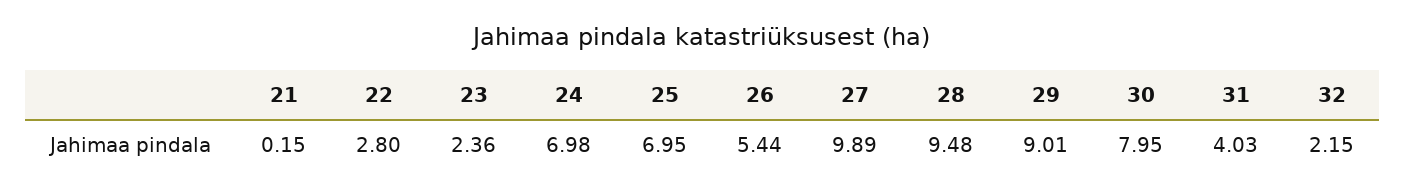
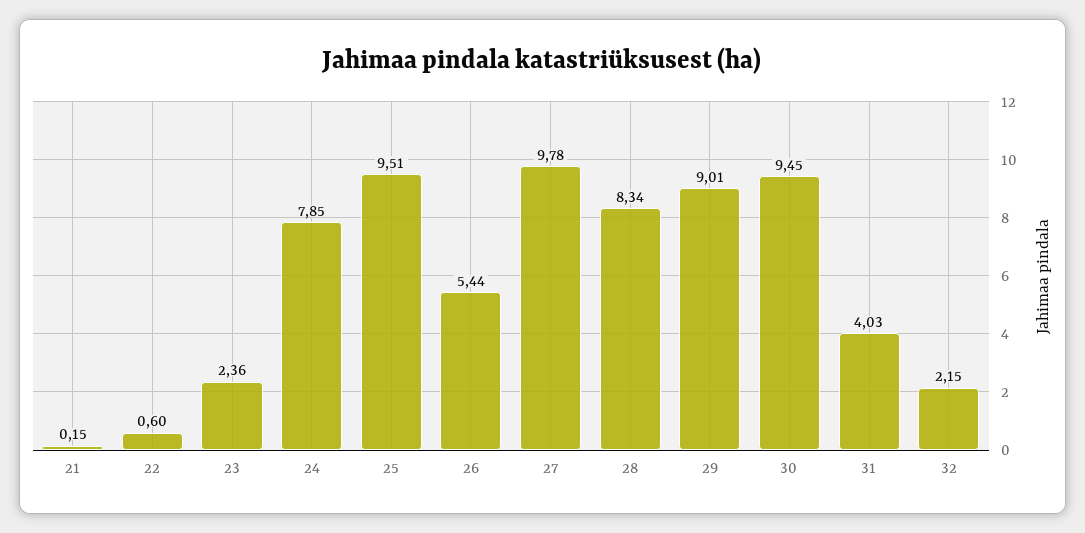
22: 2.8 -> 0.6
24: 6.98 -> 7.85
25: 6.95 -> 9.51
27: 9.89 -> 9.78
28: 9.48 -> 8.34
30: 7.95 -> 9.45

